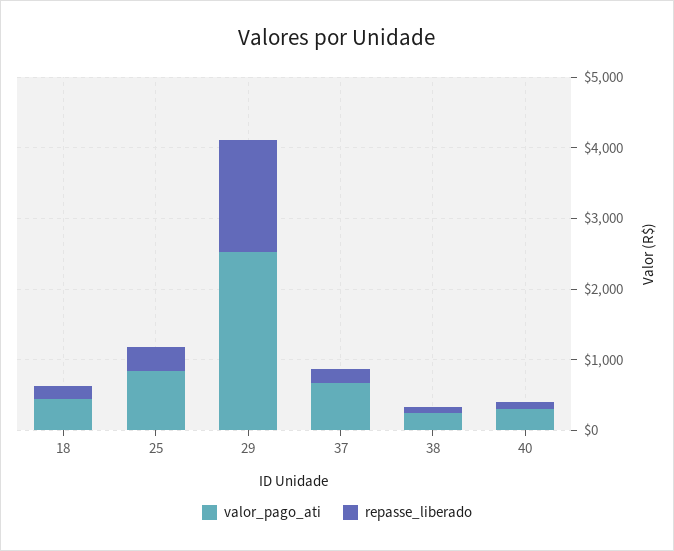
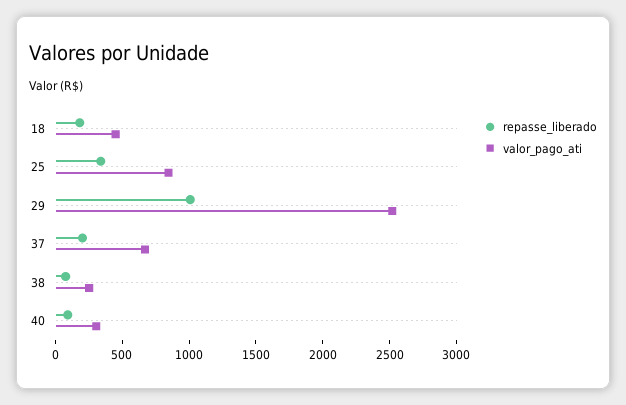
repasse_liberado, 29: 1600 -> 1000

